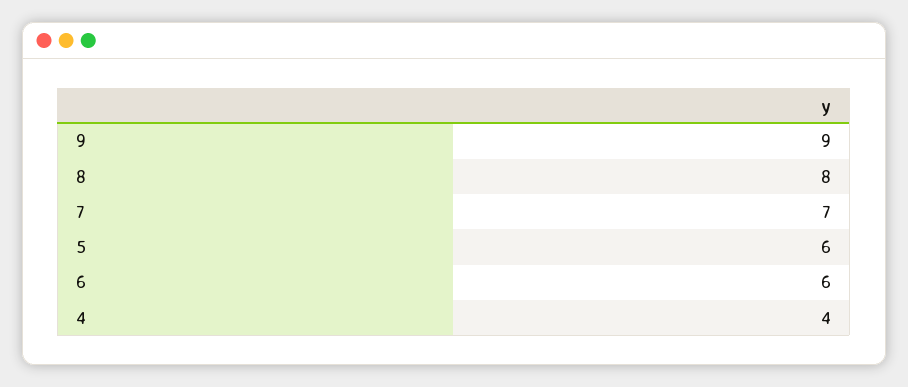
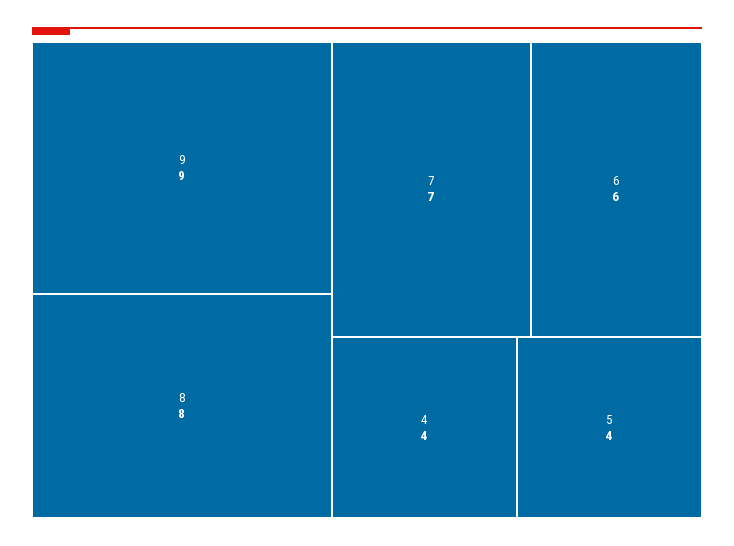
5: 6 -> 4

